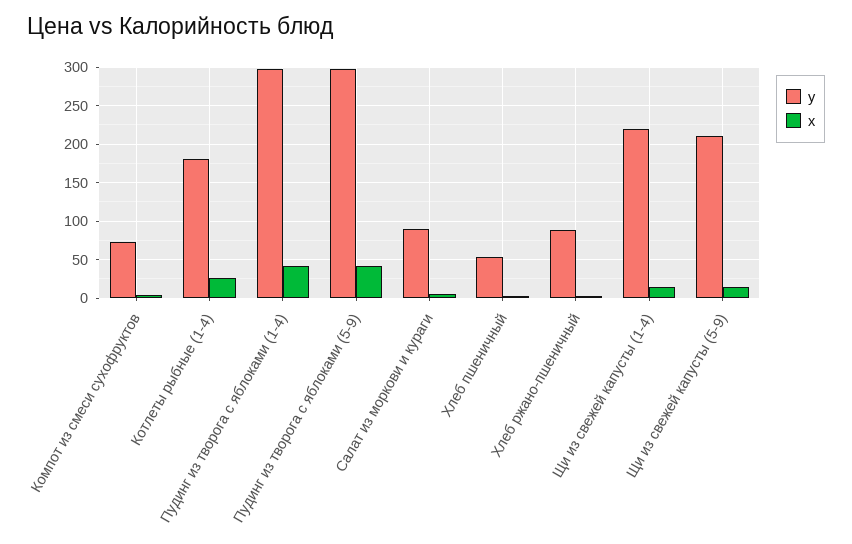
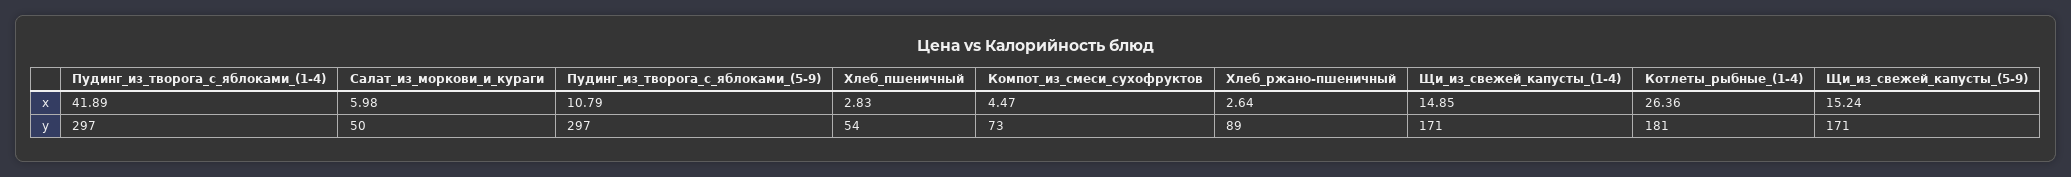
x, Пудинг из творога с яблоками (5-9): 40 -> 10.79
y, Салат из моркови и кураги: 90 -> 50
y, Щи из свежей капусты (1-4): 220 -> 171
y, Щи из свежей капусты (5-9): 210 -> 171

